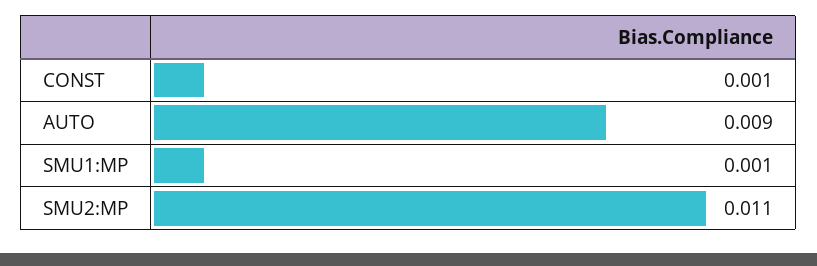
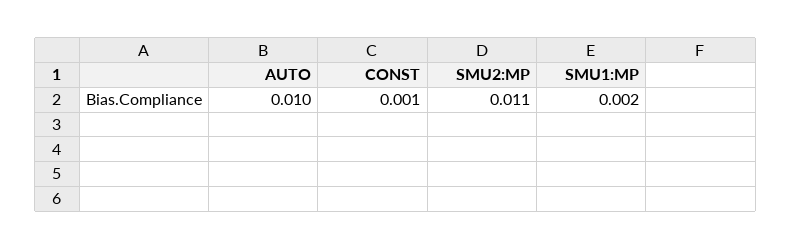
AUTO: 0.009 -> 0.01
SMU1:MP: 0.001 -> 0.002

